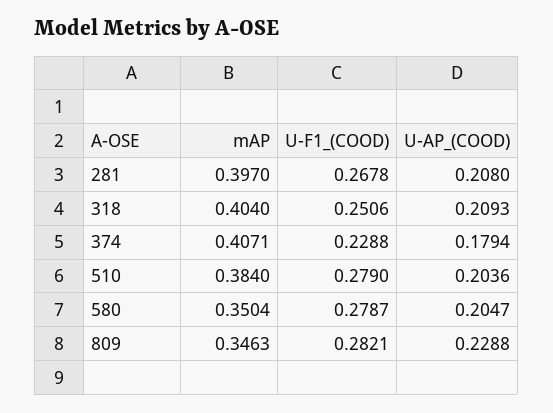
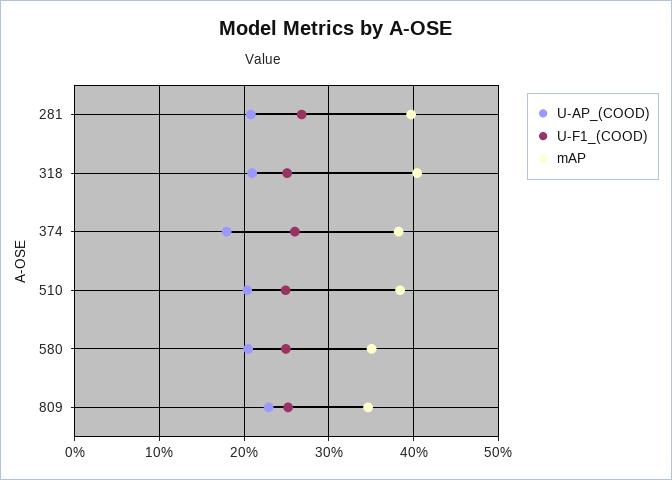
mAP, 374: 0.4071 -> 0.38
U-F1_(COOD), 374: 0.2288 -> 0.26
U-F1_(COOD), 510: 0.279 -> 0.25
U-F1_(COOD), 580: 0.2787 -> 0.25
U-F1_(COOD), 809: 0.2821 -> 0.25

